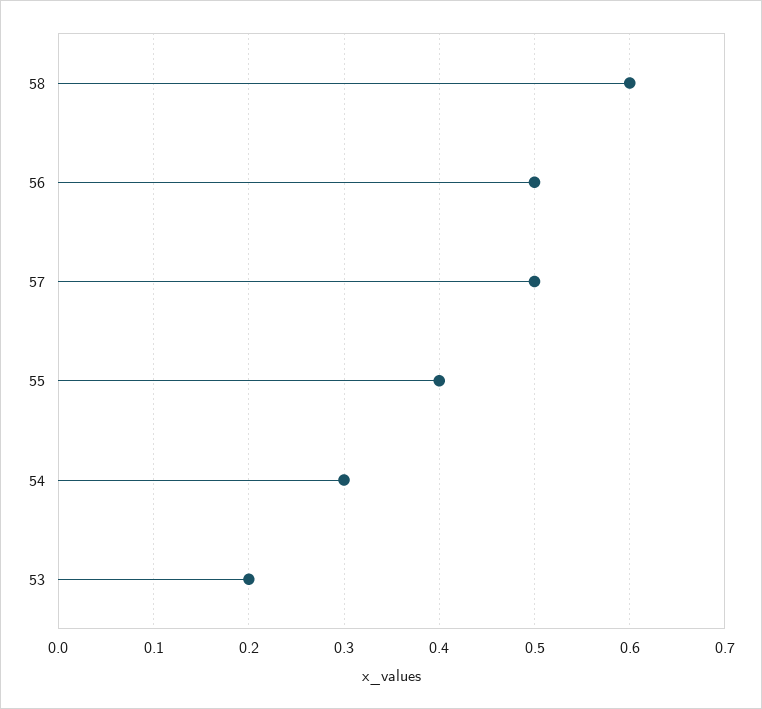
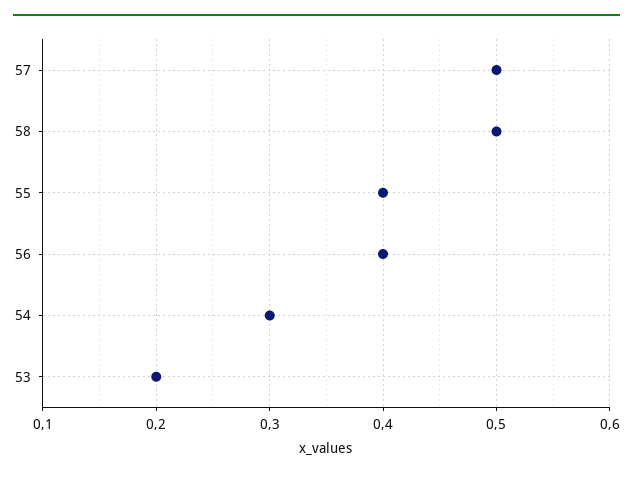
58: 0.6 -> 0.5
56: 0.5 -> 0.4

